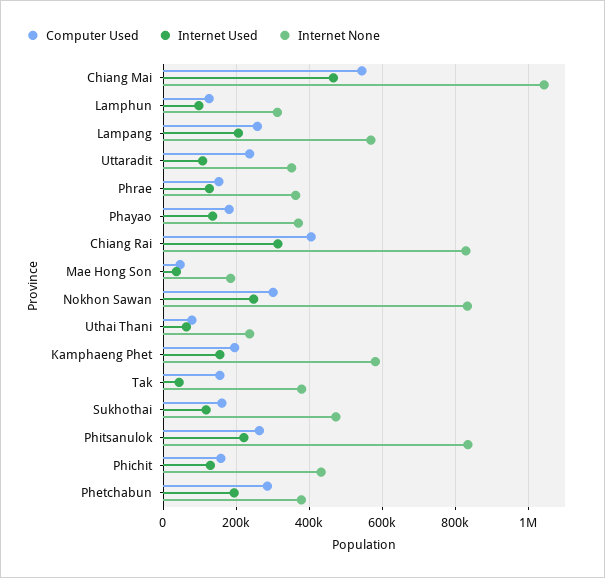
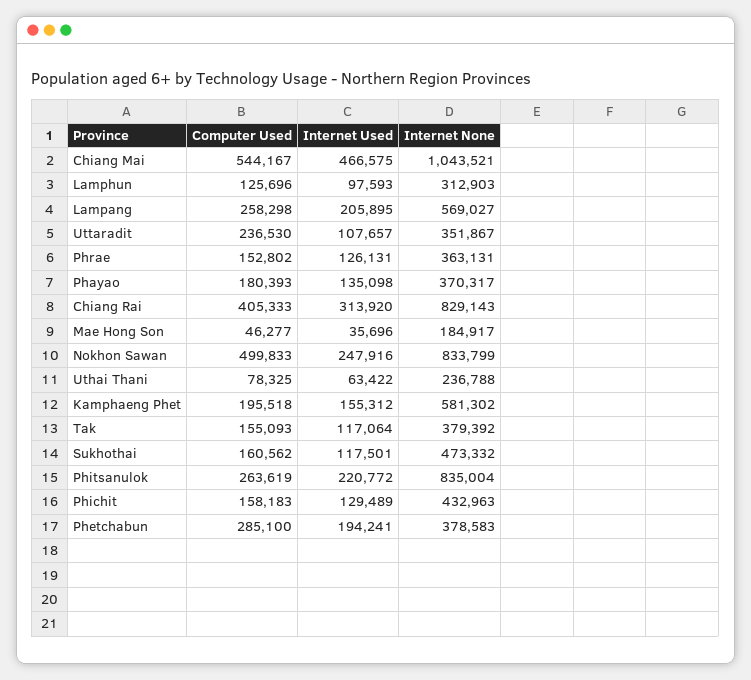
Computer Used, Nokhon Sawan: 300000 -> 499833
Internet Used, Tak: 40000 -> 117064

